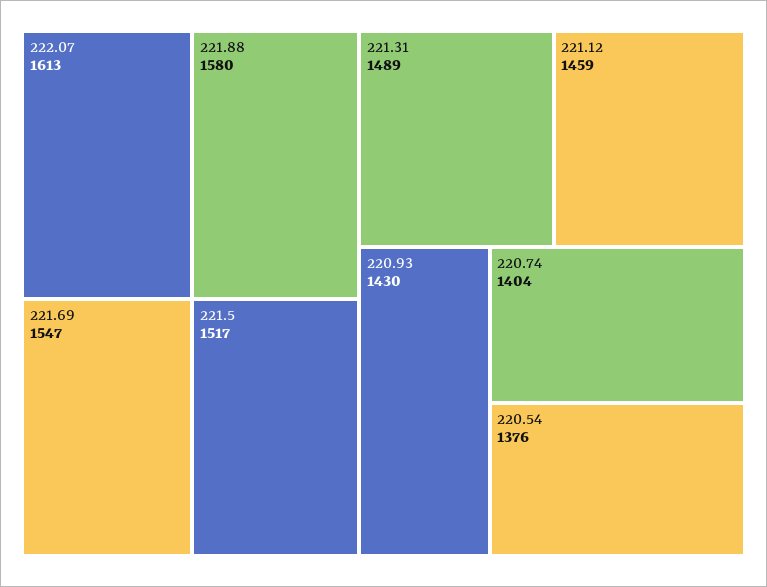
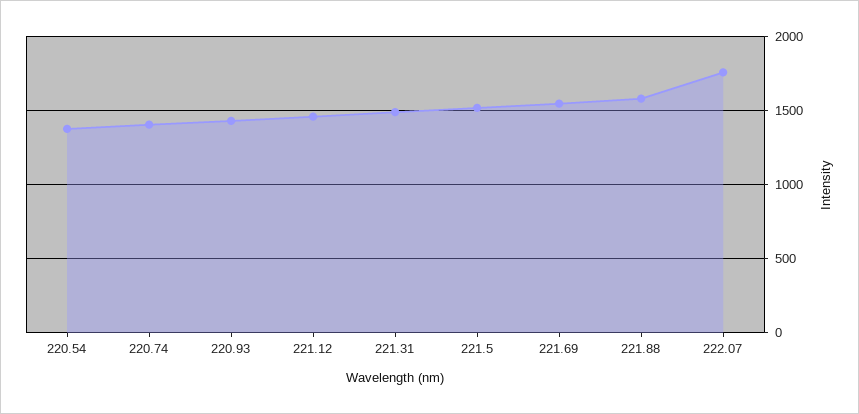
222.07: 1613 -> 1750

